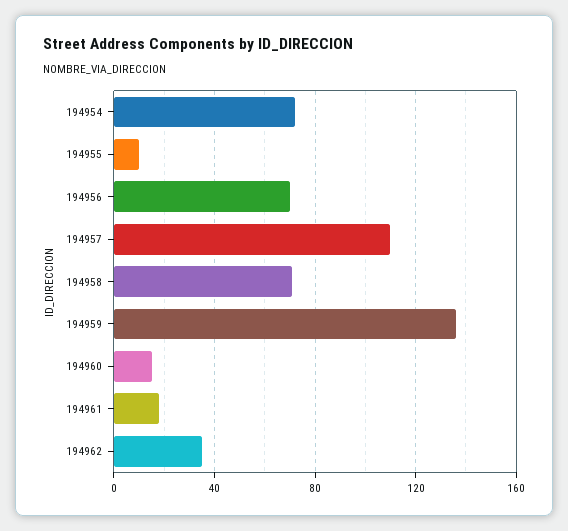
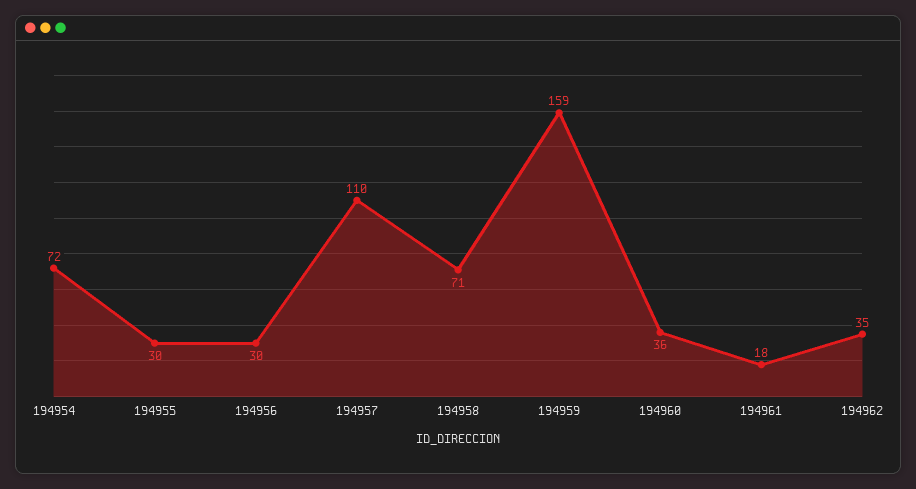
194955: 10 -> 30
194956: 70 -> 30
194959: 135 -> 159
194960: 15 -> 36

